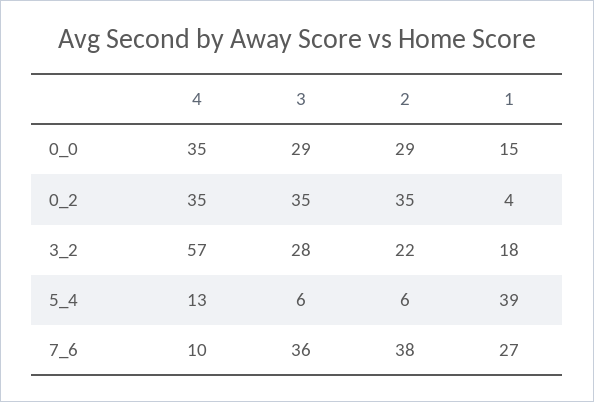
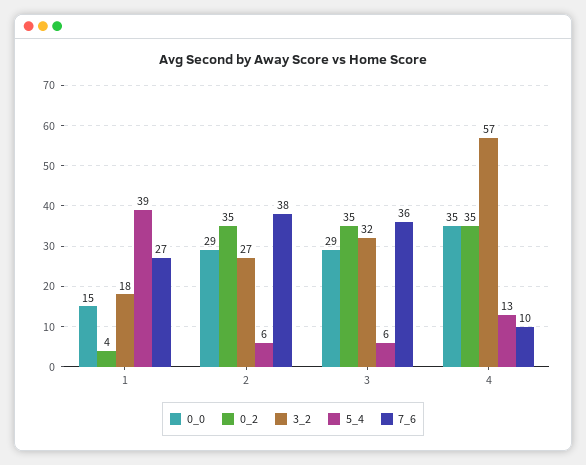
3_2, 3: 28 -> 32
3_2, 2: 22 -> 27

